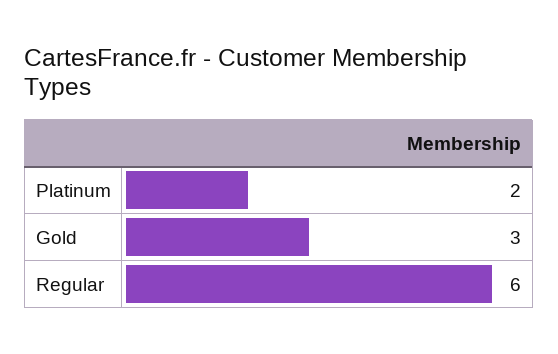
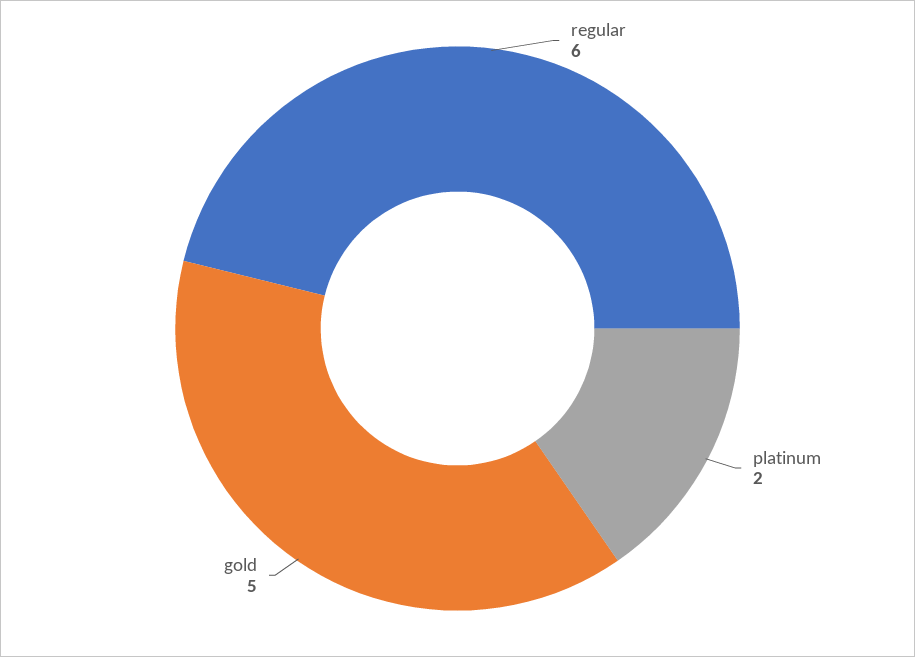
Gold: 3 -> 5

